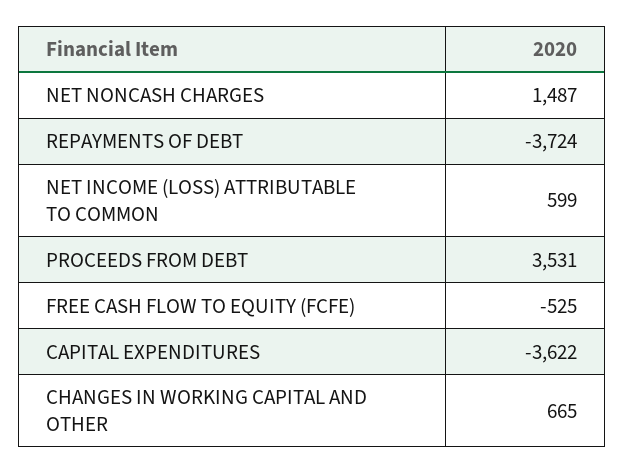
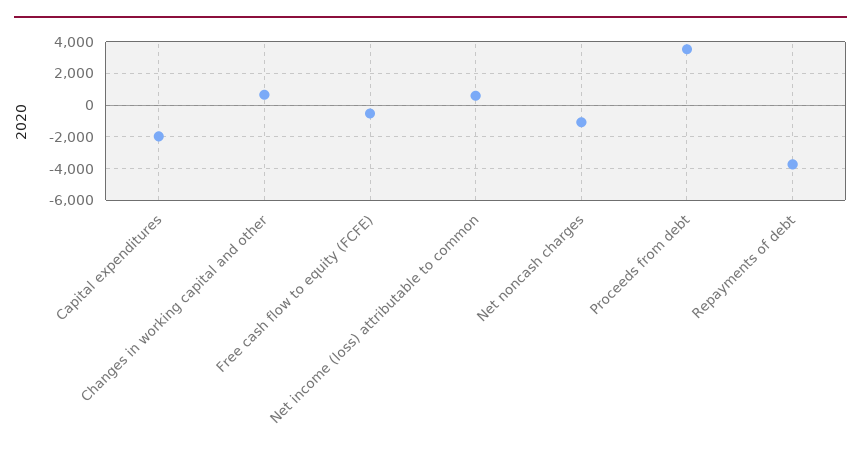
NET NONCASH CHARGES: 1487 -> -1000
CAPITAL EXPENDITURES: -3622 -> -2000

